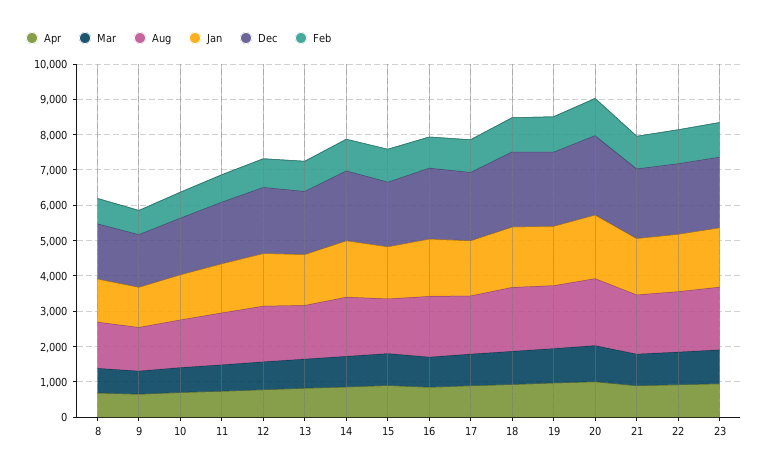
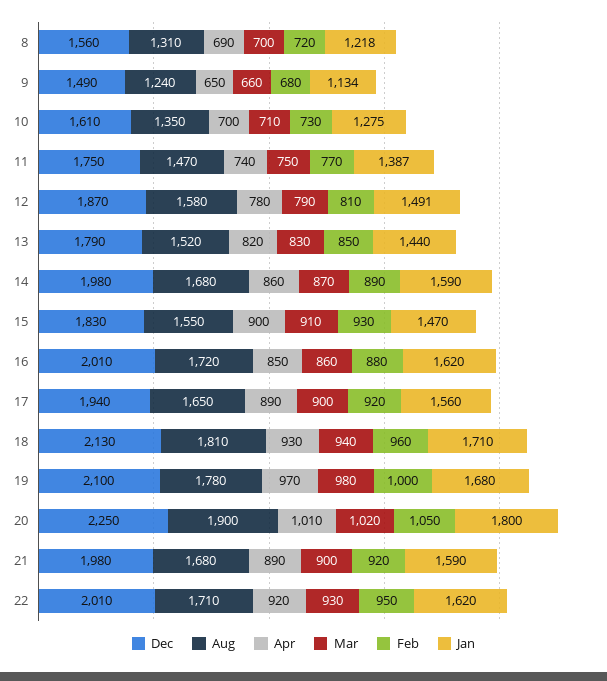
Apr, 23: 1000 -> none
Mar, 23: 1000 -> none
Aug, 23: 1750 -> none
Jan, 23: 1750 -> none
Dec, 23: 2000 -> none
Feb, 23: 1000 -> none

